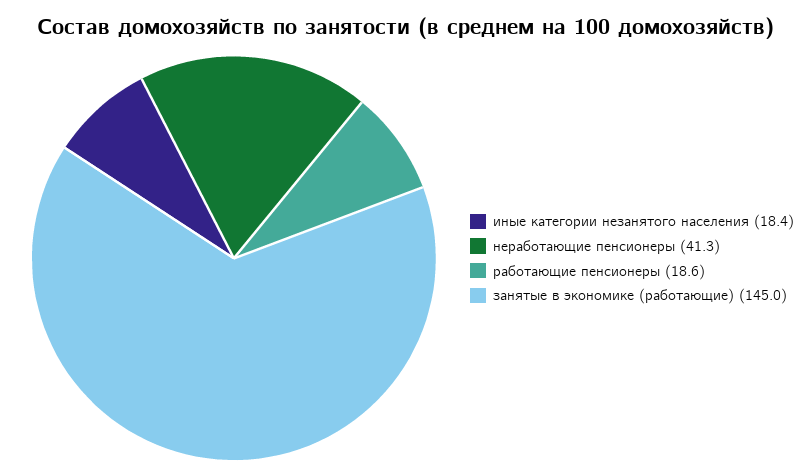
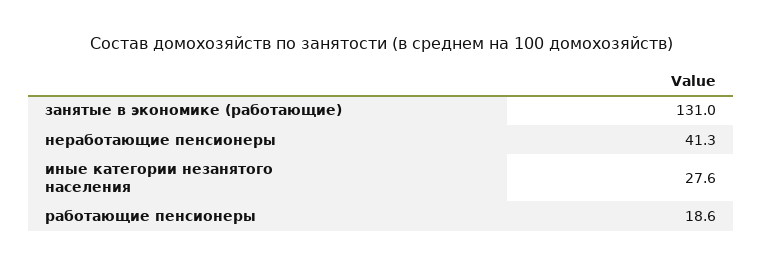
иные категории незанятого населения: 18.4 -> 27.6
занятые в экономике (работающие): 145 -> 131

